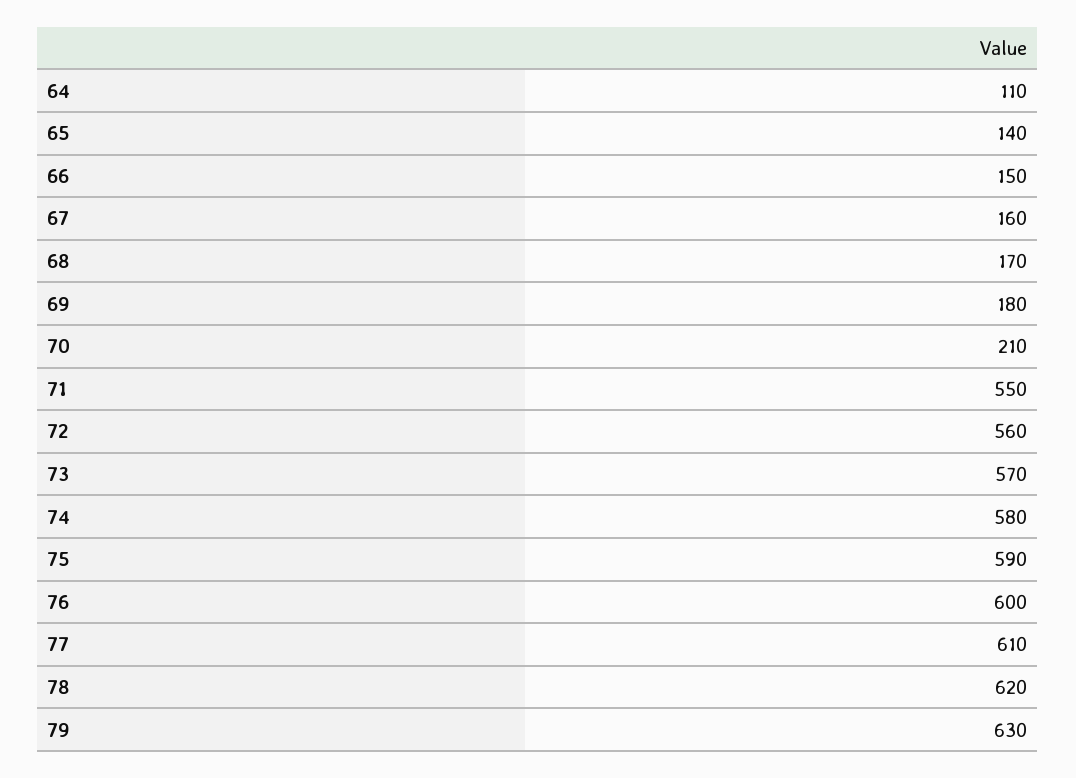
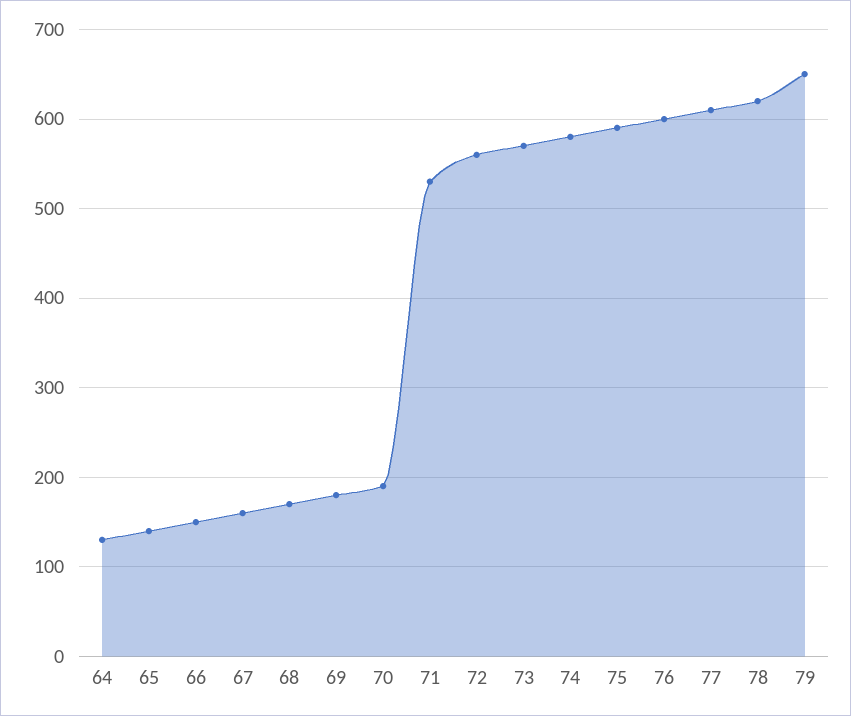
64: 110 -> 130
70: 210 -> 190
71: 550 -> 530
79: 630 -> 650

